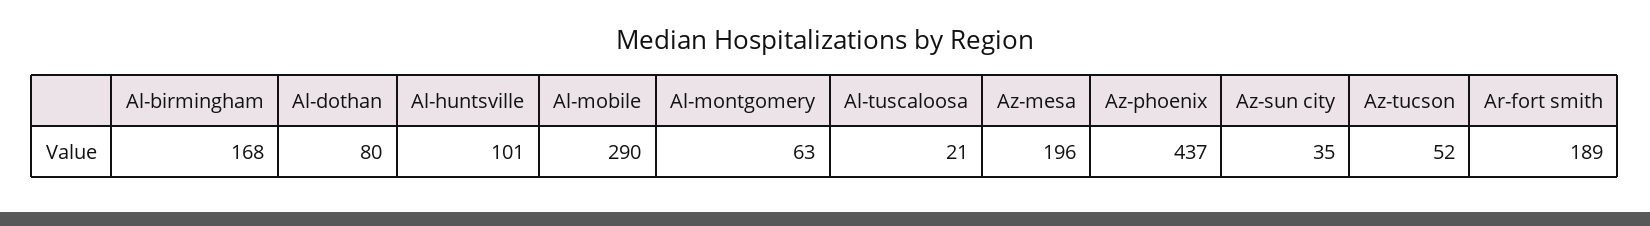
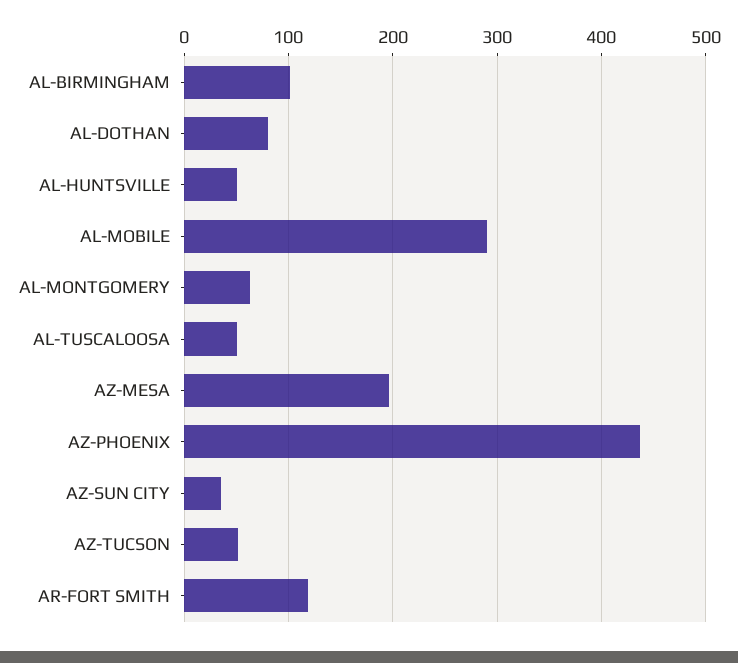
Al-birmingham: 168 -> 100
Al-huntsville: 101 -> 50
Al-tuscaloosa: 21 -> 50
Ar-fort smith: 189 -> 120

